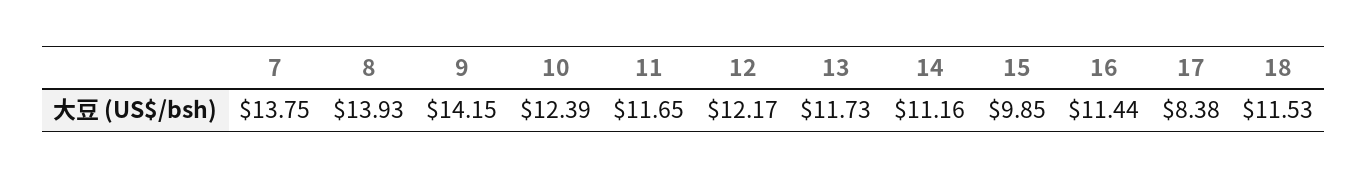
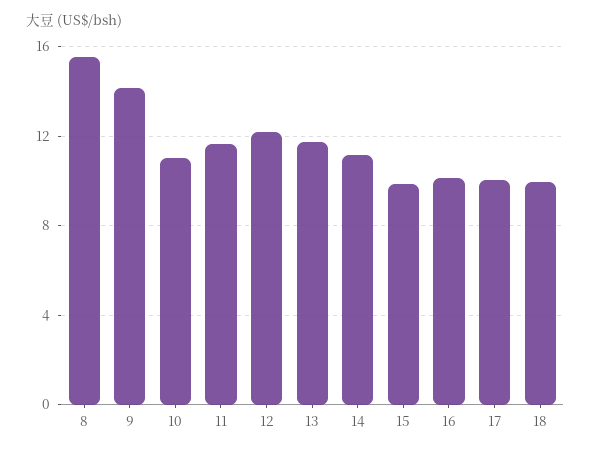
7: 13.75 -> none
8: 13.93 -> 15.5
10: 12.39 -> 11
16: 11.44 -> 10
17: 8.38 -> 10
18: 11.53 -> 10

